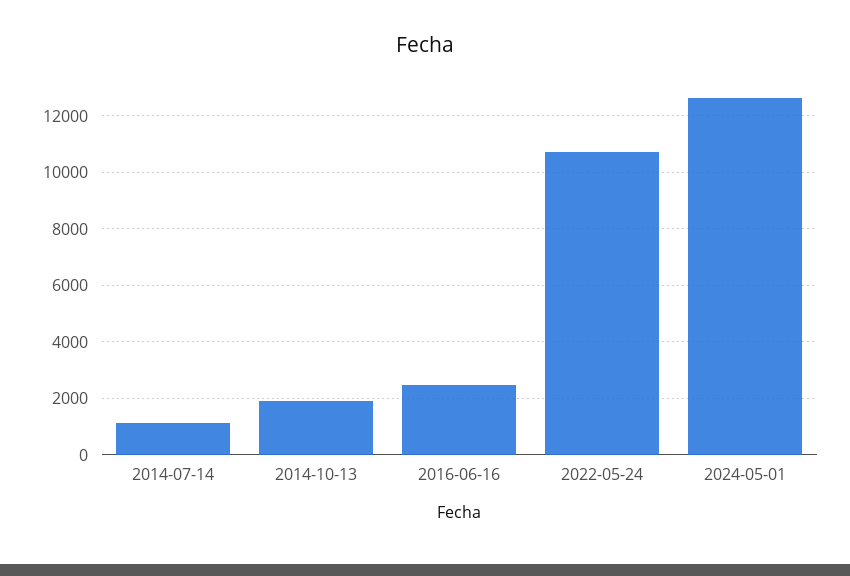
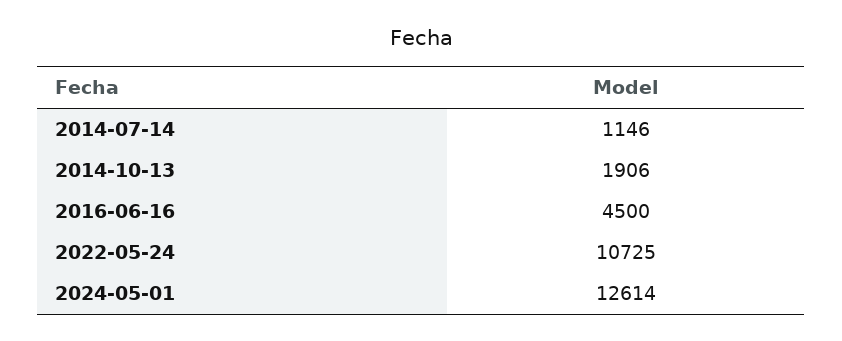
2016-06-16: 2500 -> 4500

